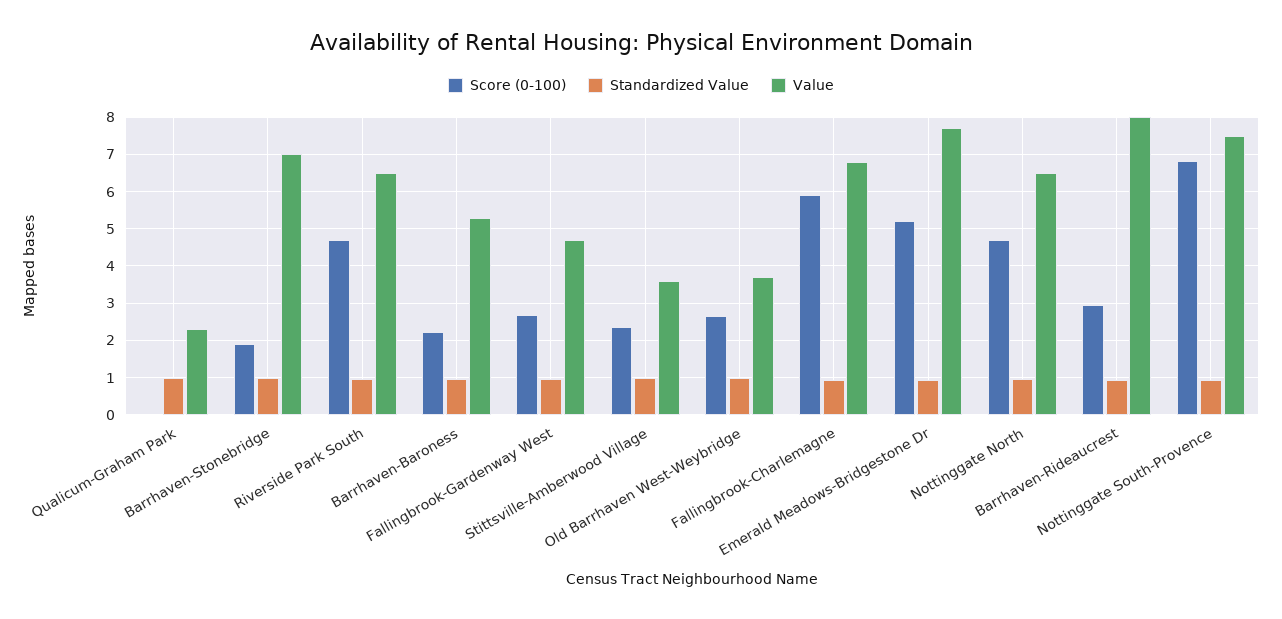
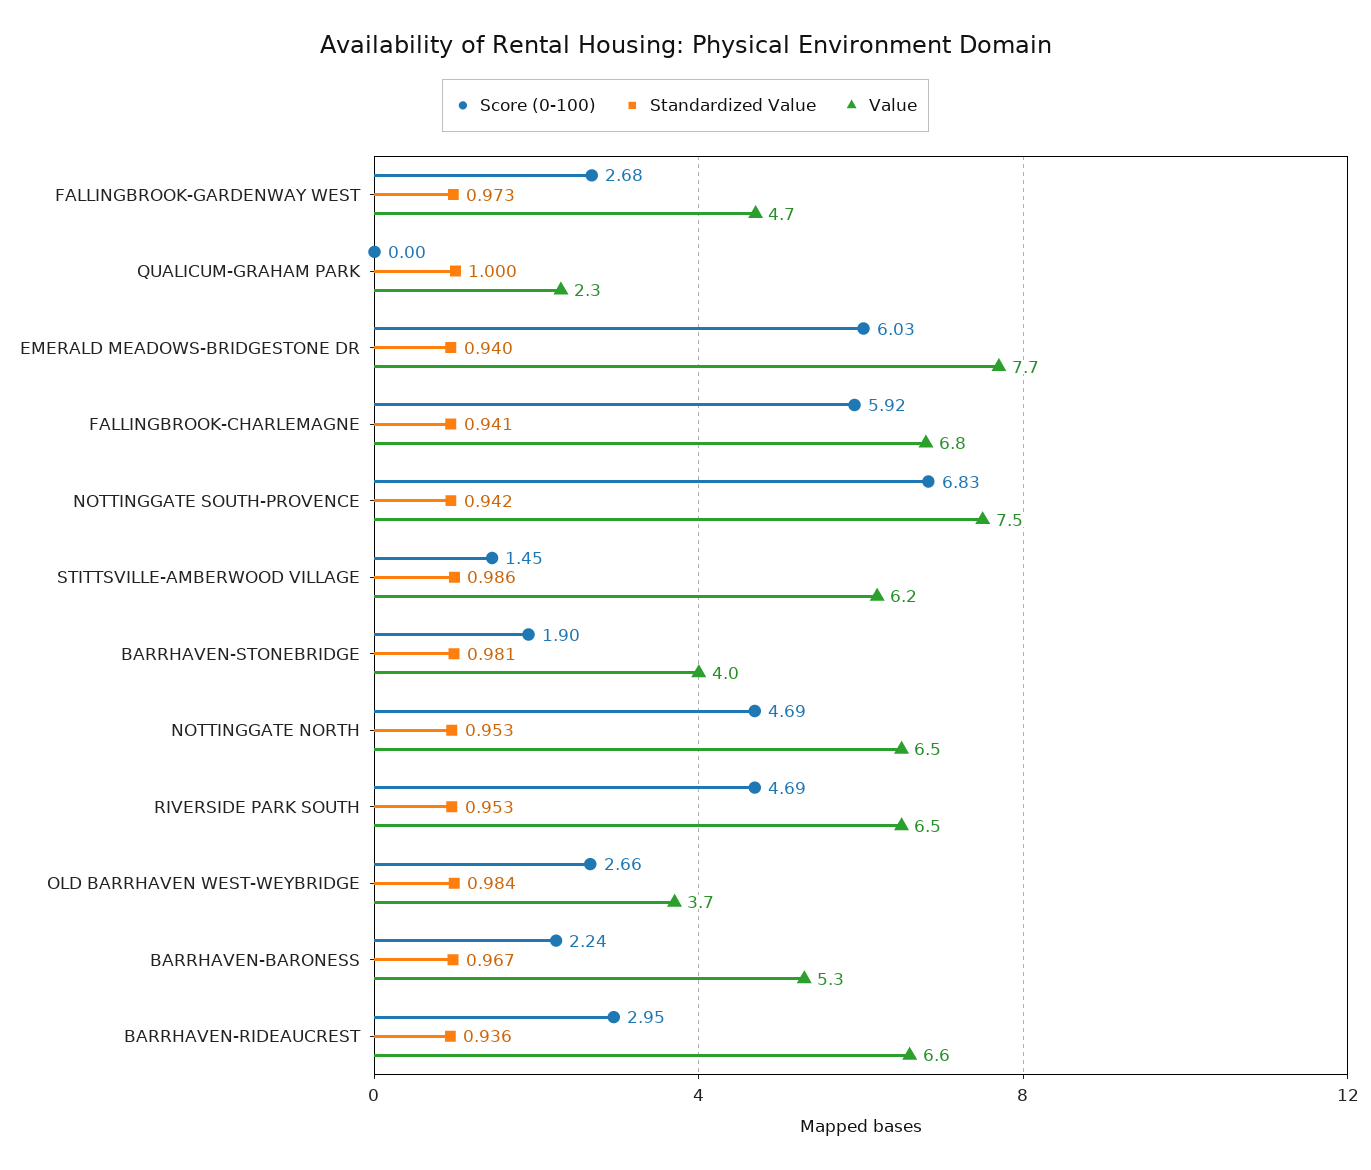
Value, Barrhaven-Stonebridge: 7 -> 4
Score (0-100), Stittsville-Amberwood Village: 2.4 -> 1.45
Value, Stittsville-Amberwood Village: 3.6 -> 6.2
Score (0-100), Emerald Meadows-Bridgestone Dr: 5.2 -> 6.03
Value, Barrhaven-Rideaucrest: 8 -> 6.6

